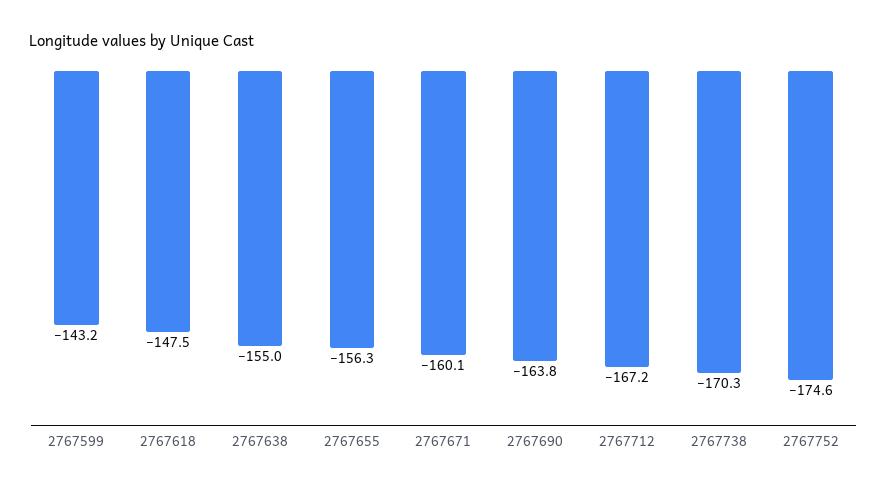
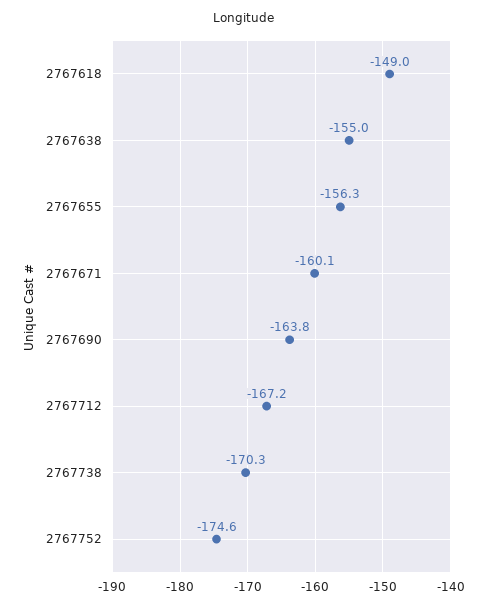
2767599: -143.2 -> none
2767618: -147.5 -> -149

